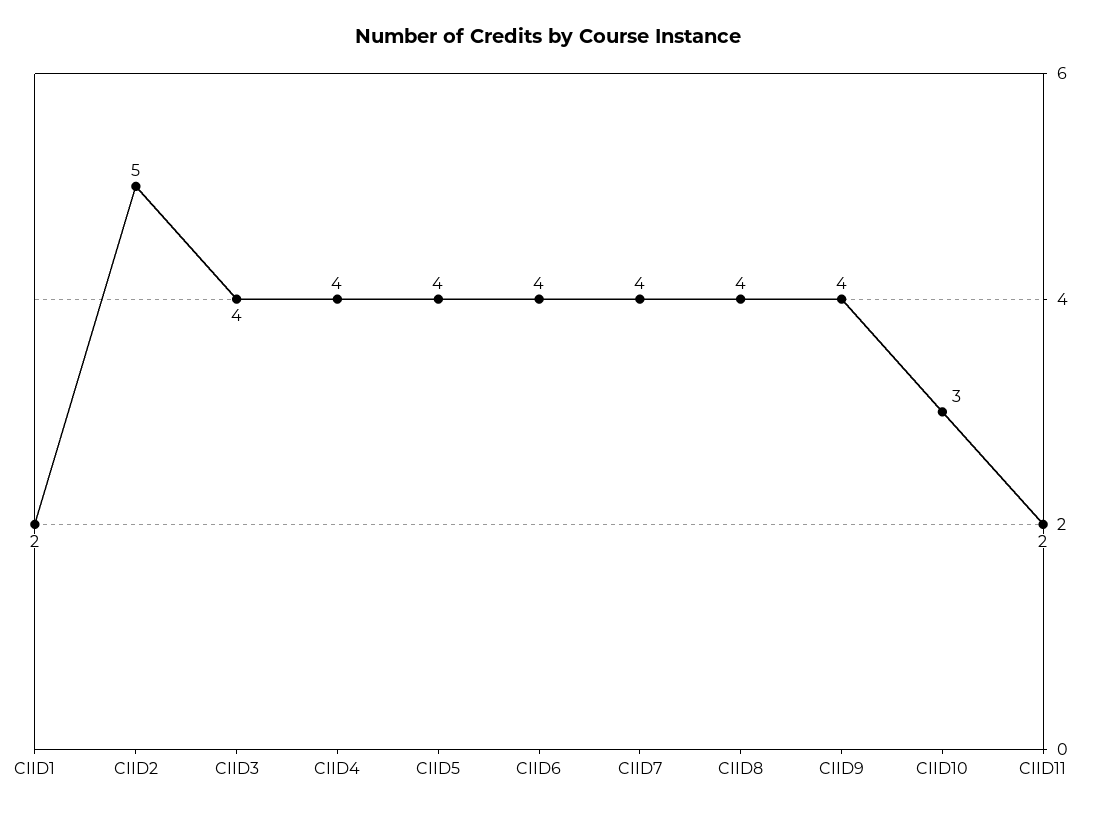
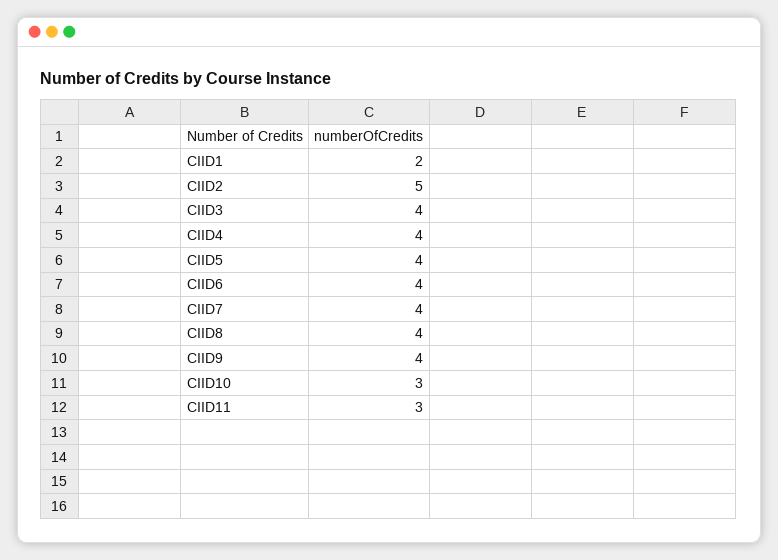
CIID11: 2 -> 3

